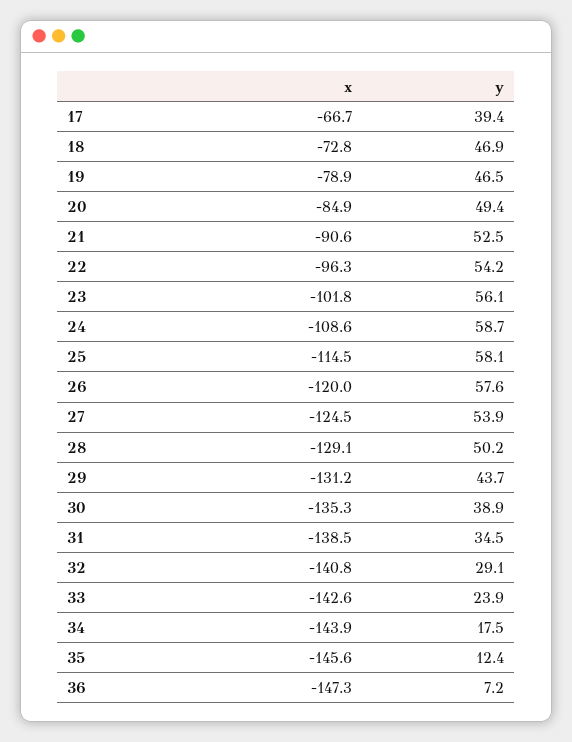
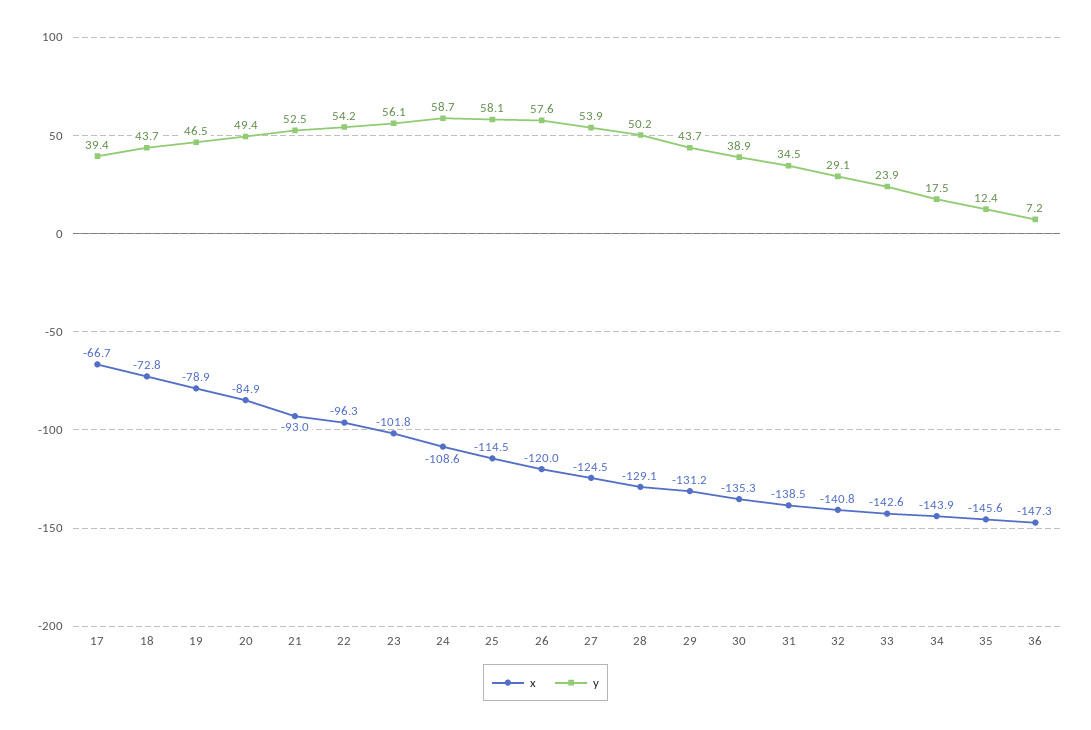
y, 18: 46.9 -> 43.7
x, 21: -90.6 -> -93

